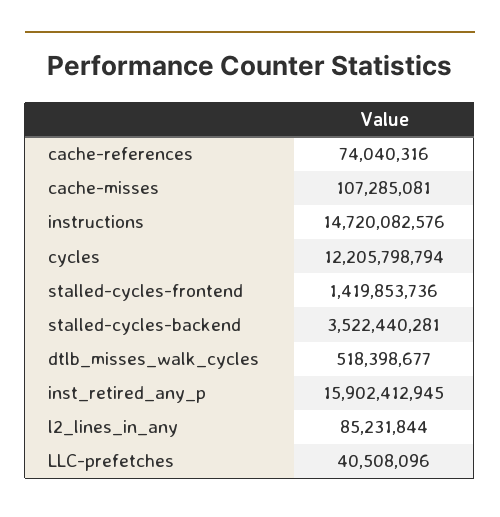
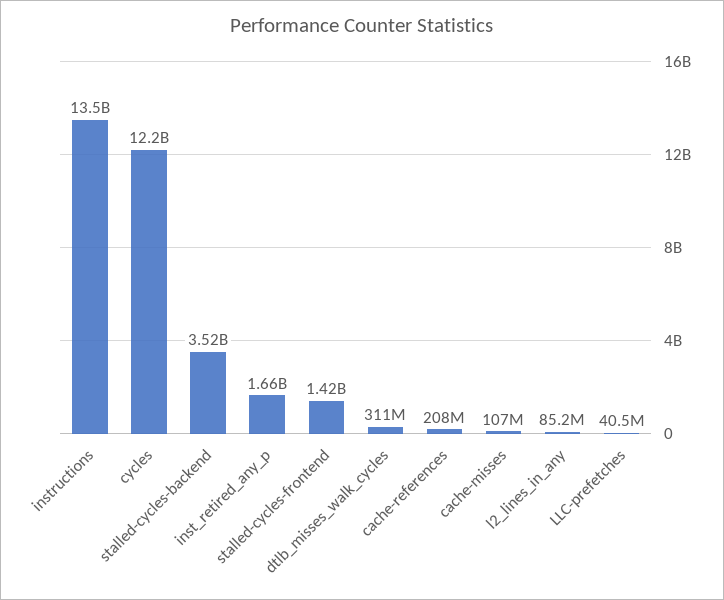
cache-references: 74040316 -> 208000000
instructions: 14720082576 -> 13500000000
dtlb_misses_walk_cycles: 518398677 -> 311000000
inst_retired_any_p: 15902412945 -> 1660000000

